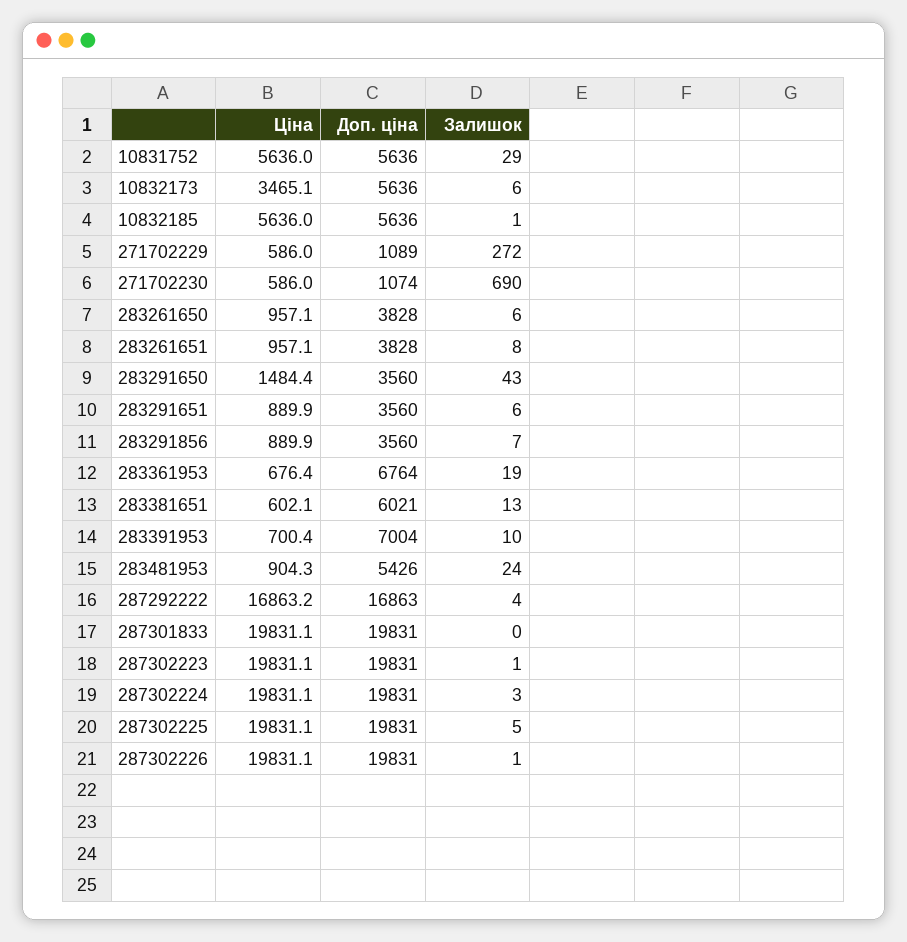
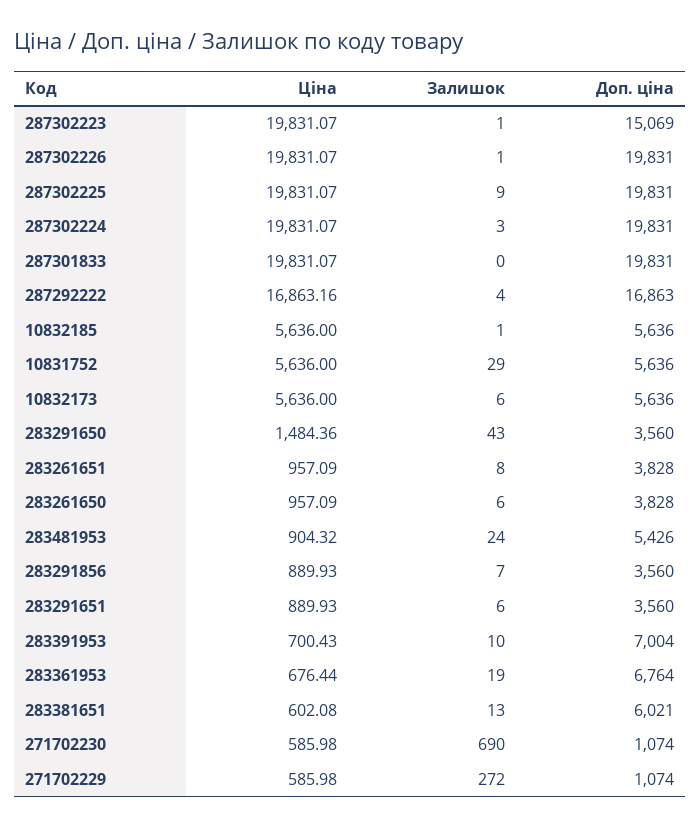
Ціна, 10832173: 3465.1 -> 5636
Доп. ціна, 271702229: 1089 -> 1074
Доп. ціна, 287302223: 19831 -> 15069
Залишок, 287302225: 5 -> 9

